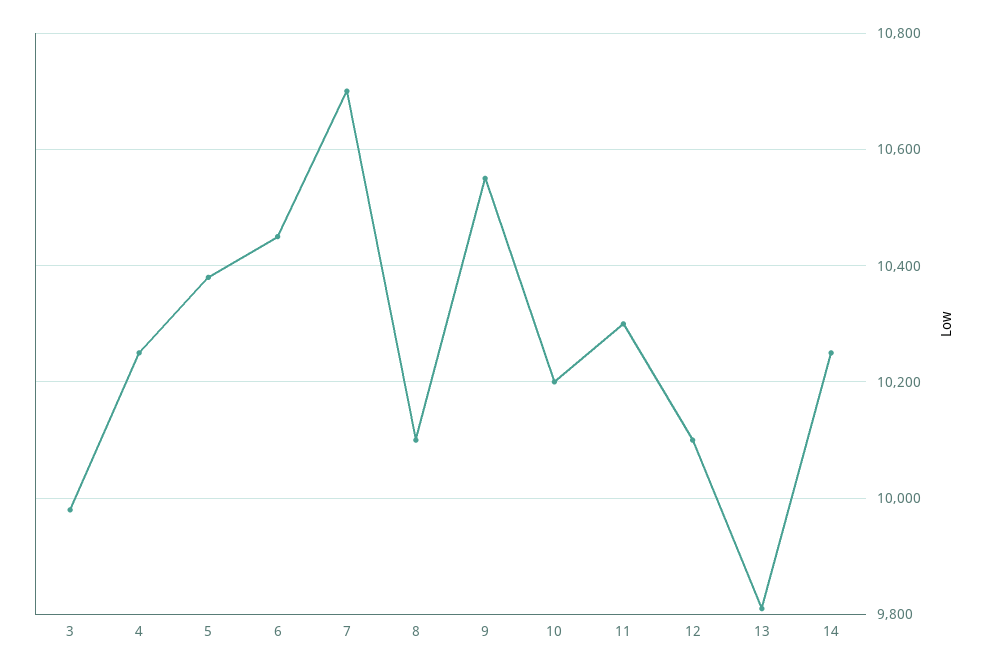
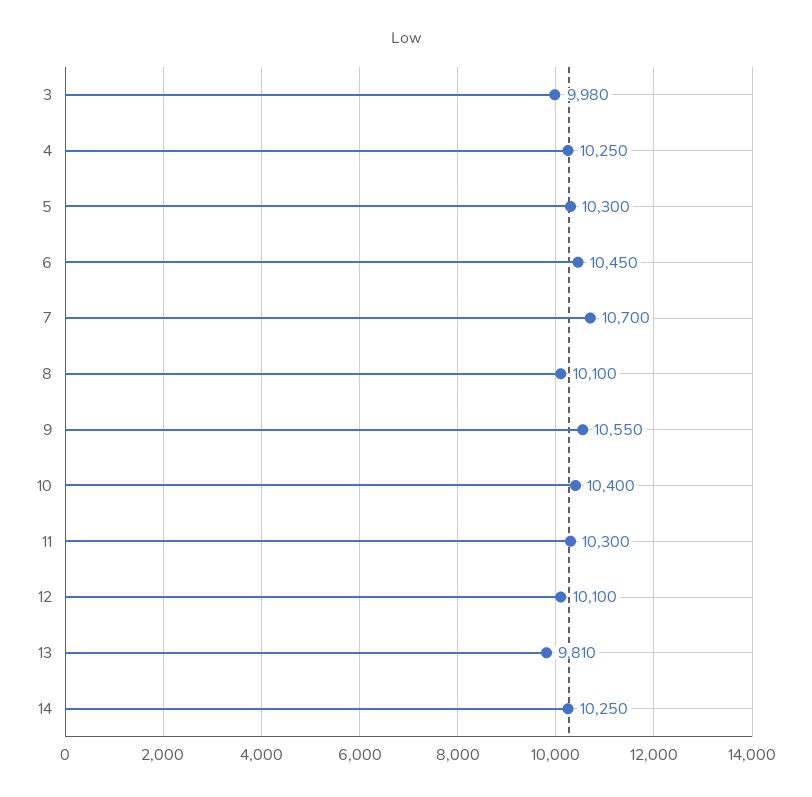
5: 10380 -> 10300
10: 10200 -> 10400

